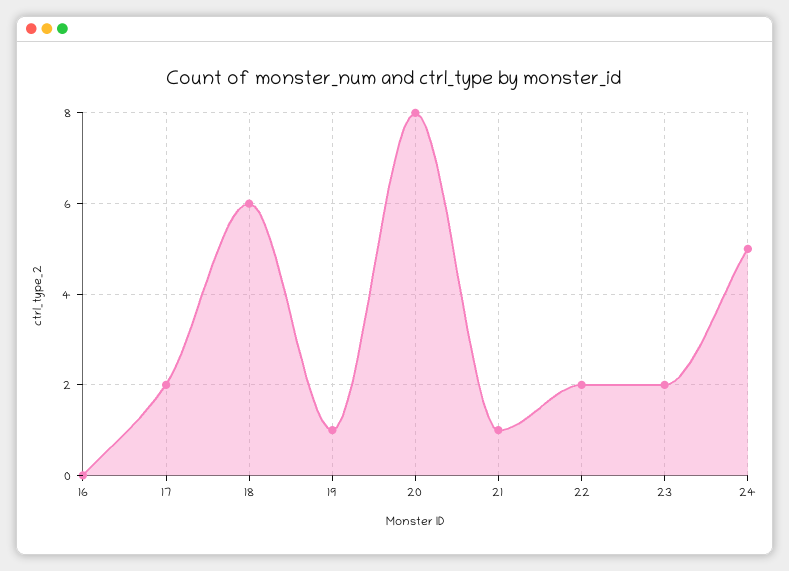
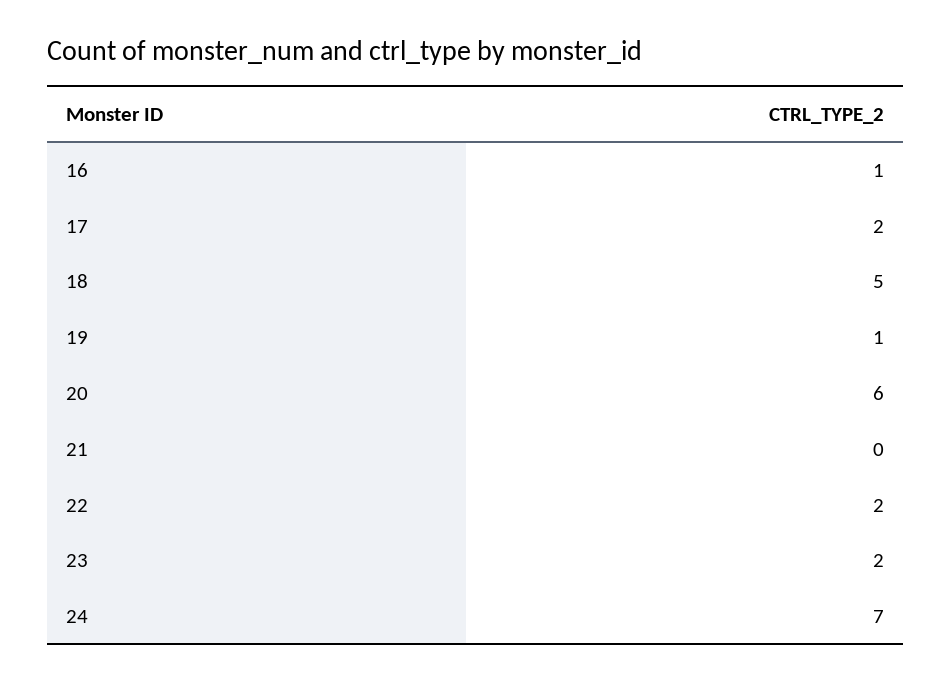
16: 0 -> 1
18: 6 -> 5
20: 8 -> 6
21: 1 -> 0
24: 5 -> 7

